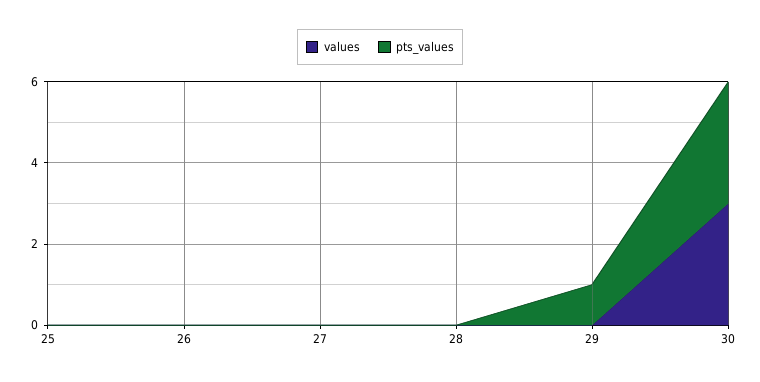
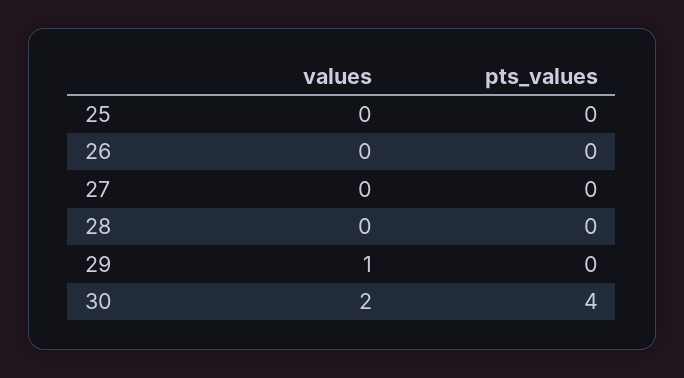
values, 29: 0 -> 1
pts_values, 29: 1 -> 0
values, 30: 3 -> 2
pts_values, 30: 3 -> 4

